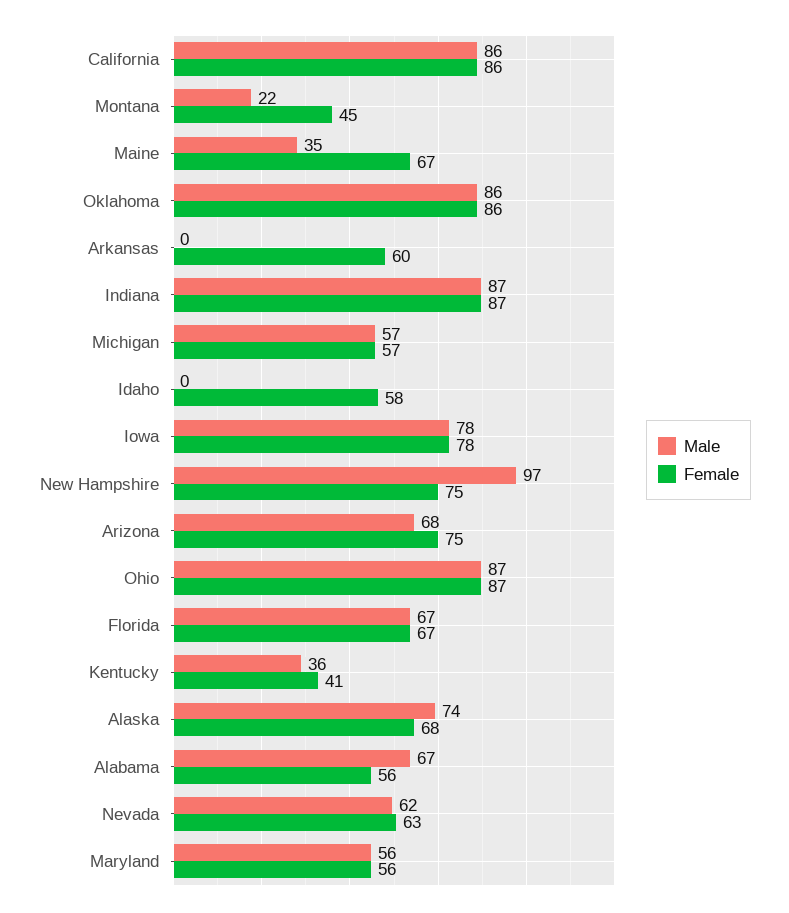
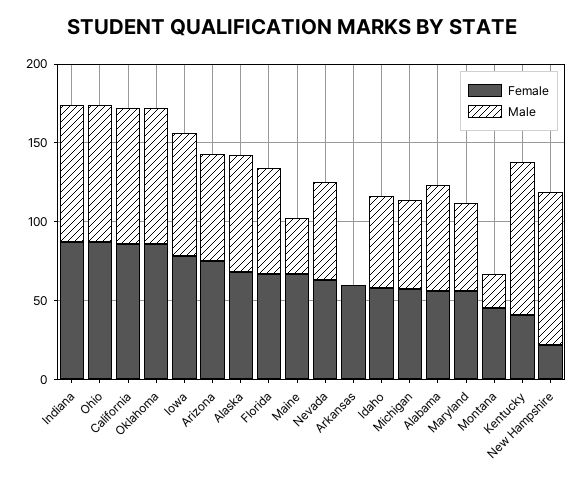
Male, Idaho: 0 -> 60
Female, New Hampshire: 75 -> 20
Male, Kentucky: 36 -> 100

